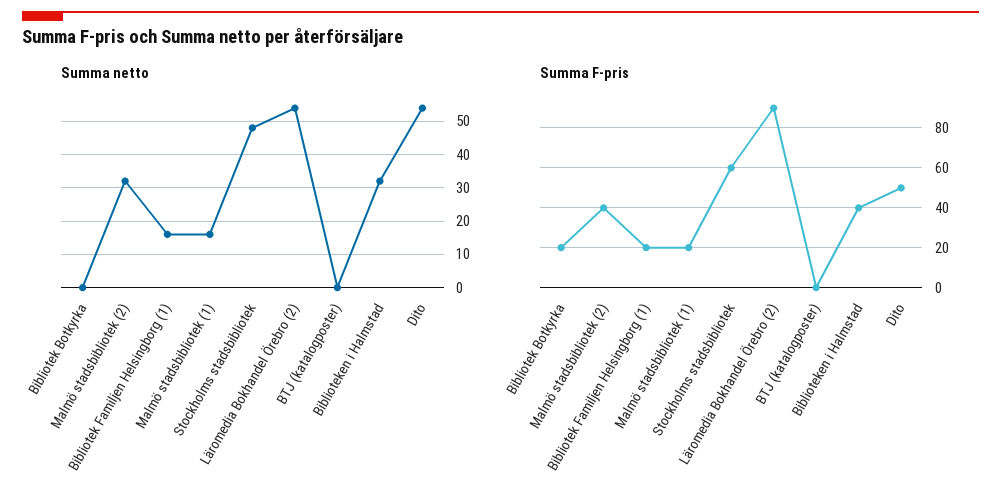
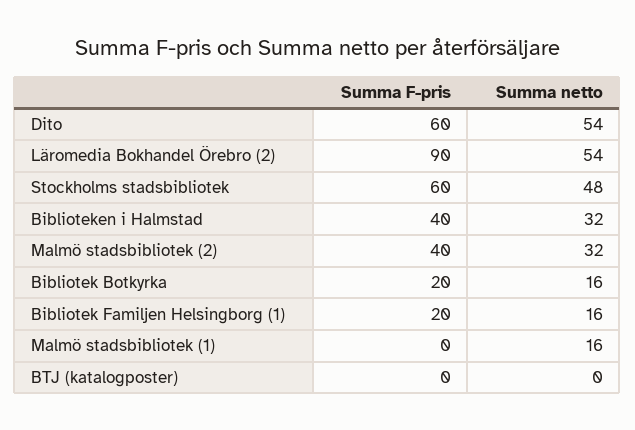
Summa netto, Bibliotek Botkyrka: 0 -> 16
Summa F-pris, Malmö stadsbibliotek (1): 20 -> 0
Summa F-pris, Dito: 50 -> 60

